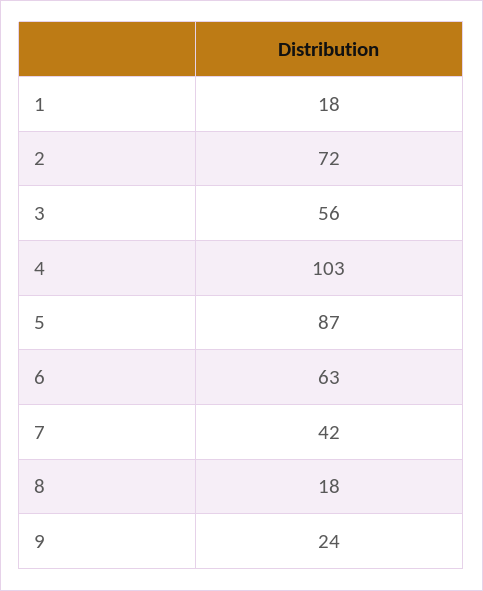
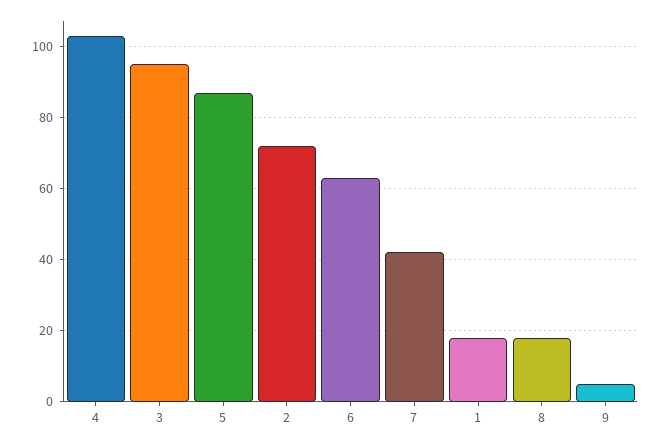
3: 56 -> 95
9: 24 -> 5

